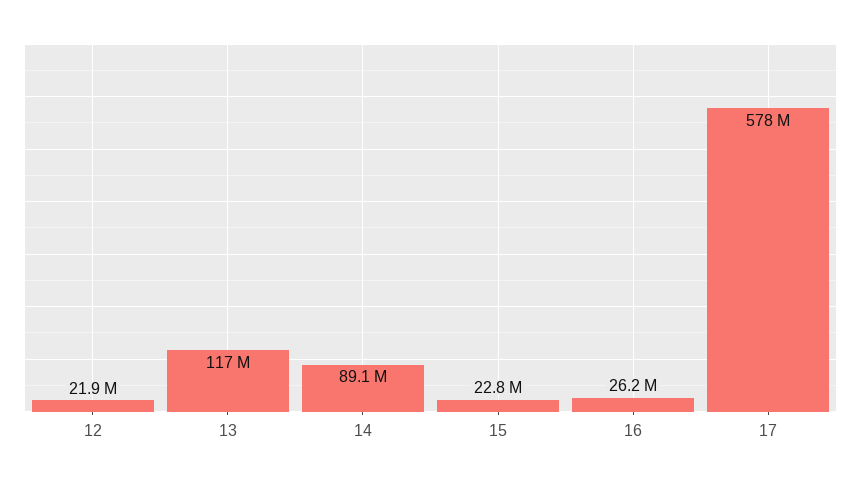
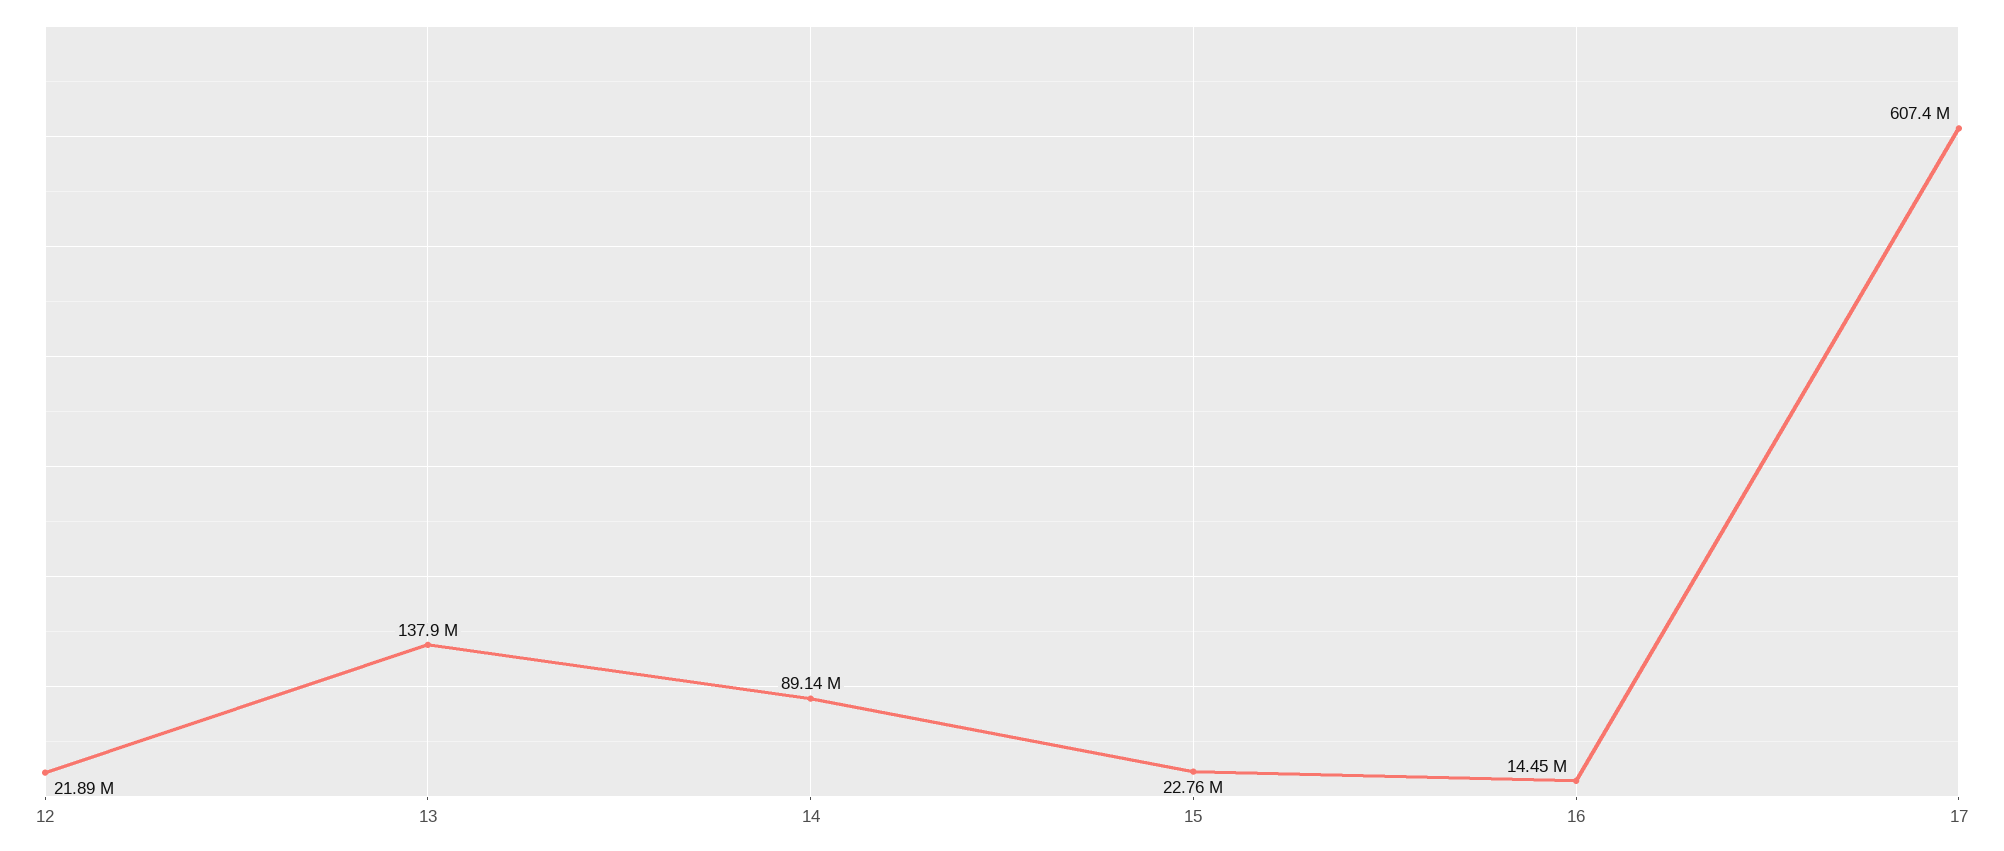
13: 117000000 -> 137900000
16: 26200000 -> 14450000
17: 578000000 -> 607400000

